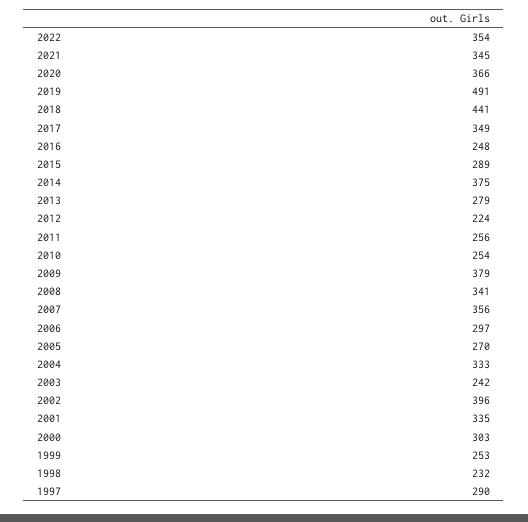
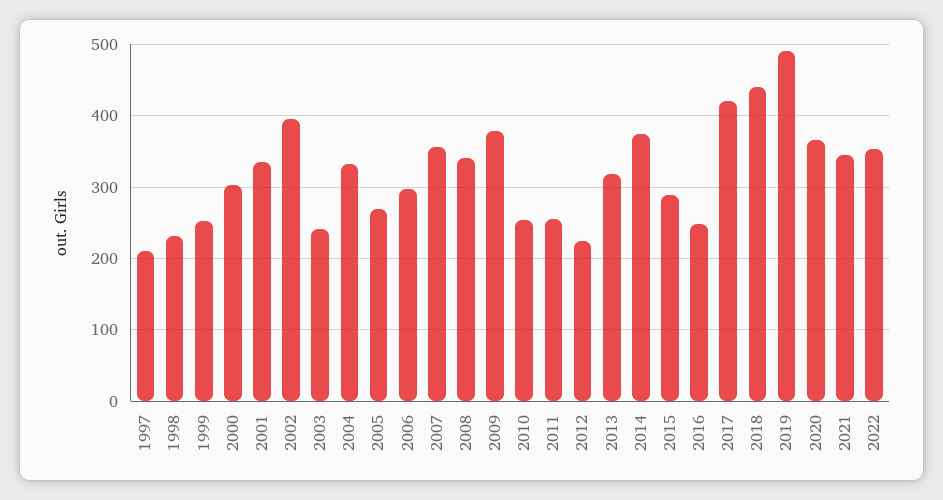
2017: 349 -> 420
2013: 279 -> 320
1997: 290 -> 210

